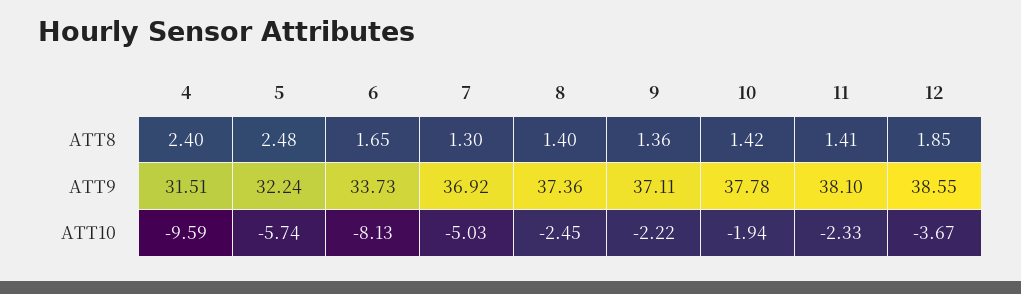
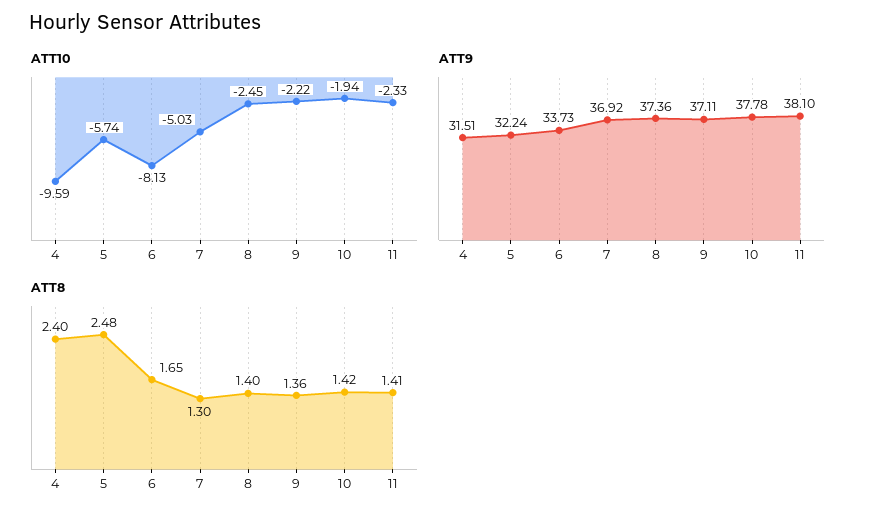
ATT8, 12: 1.85 -> none
ATT9, 12: 38.55 -> none
ATT10, 12: -3.67 -> none

